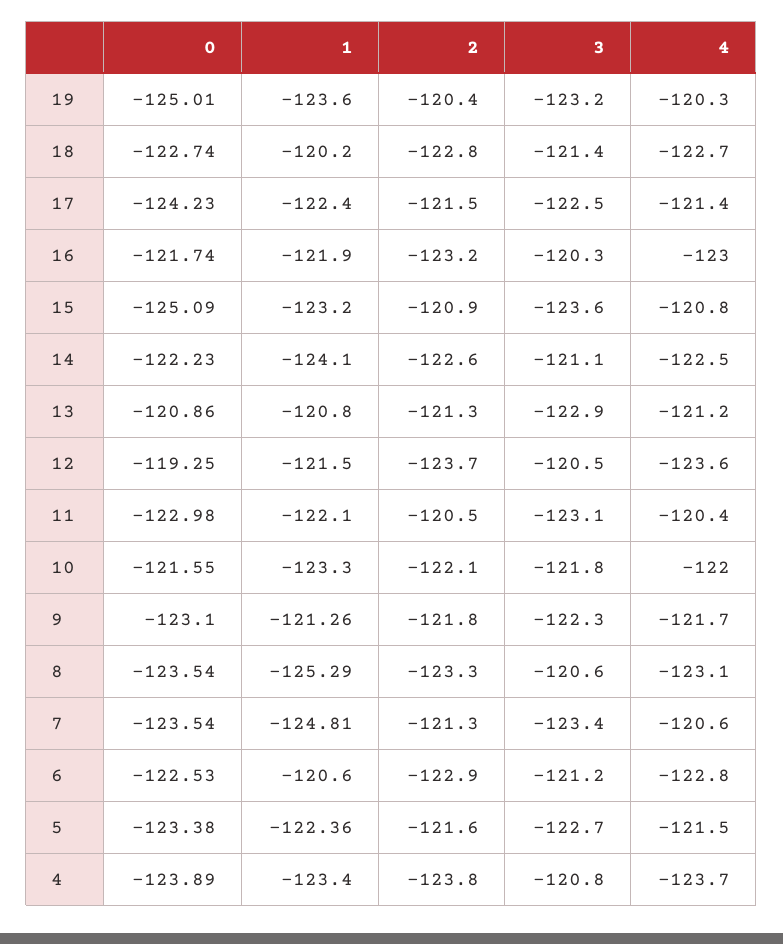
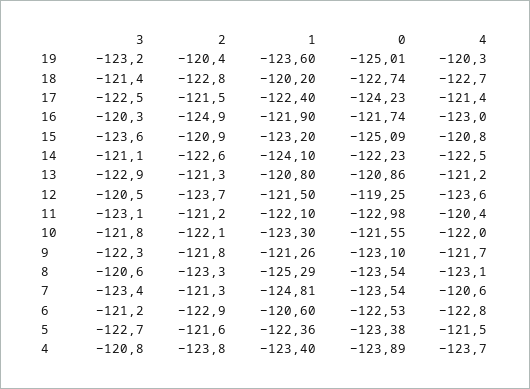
2, 16: -123.2 -> -124.9
2, 11: -120.5 -> -121.2

